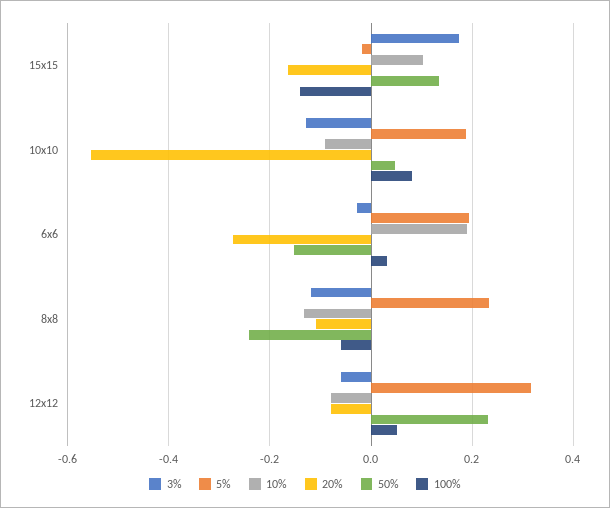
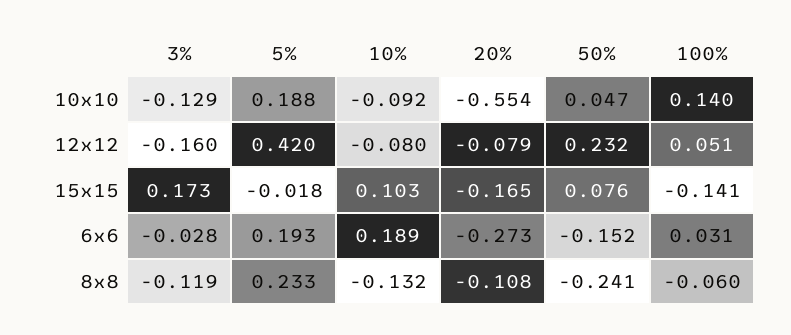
50%, 15x15: 0.14 -> 0.076
100%, 10x10: 0.08 -> 0.14
3%, 12x12: -0.06 -> -0.16
5%, 12x12: 0.32 -> 0.42

